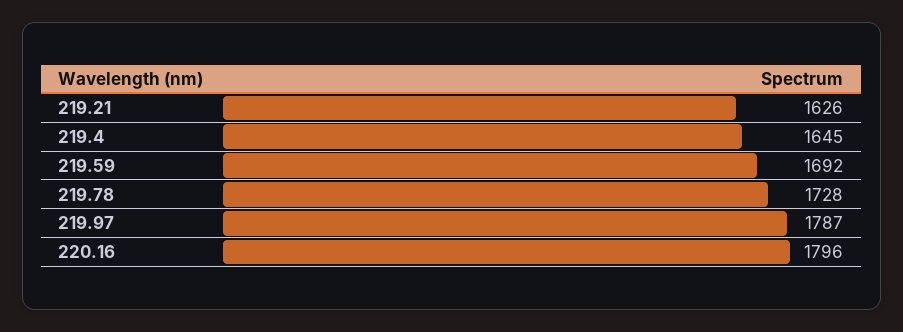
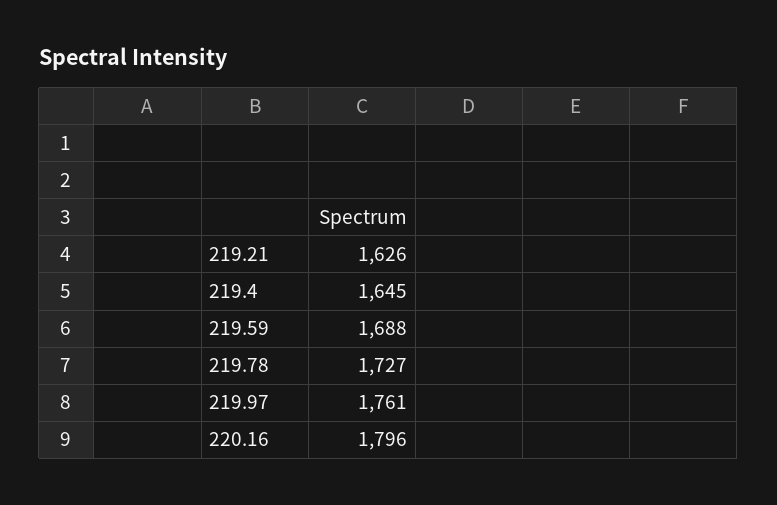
219.59: 1692 -> 1688
219.78: 1728 -> 1727
219.97: 1787 -> 1761

